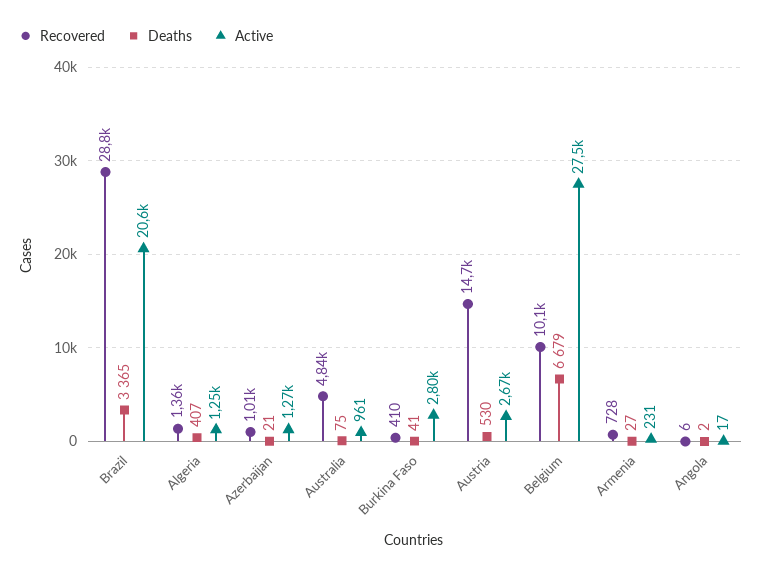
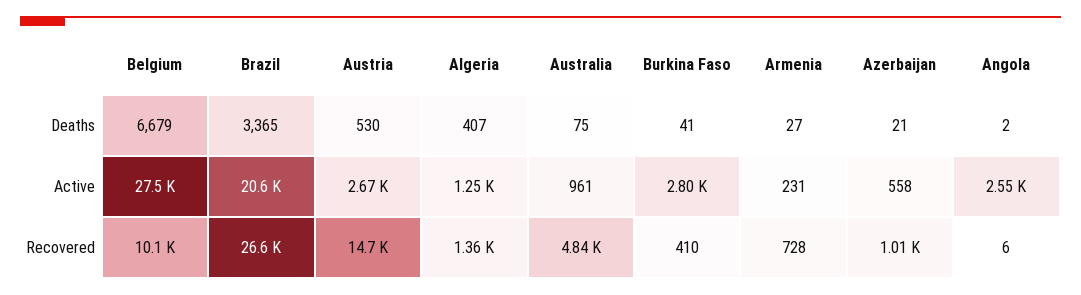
Recovered, Brazil: 28800 -> 26600
Active, Azerbaijan: 1270 -> 558
Active, Angola: 17 -> 2550

